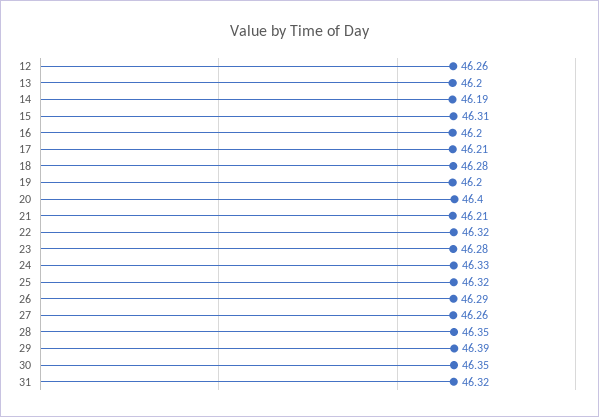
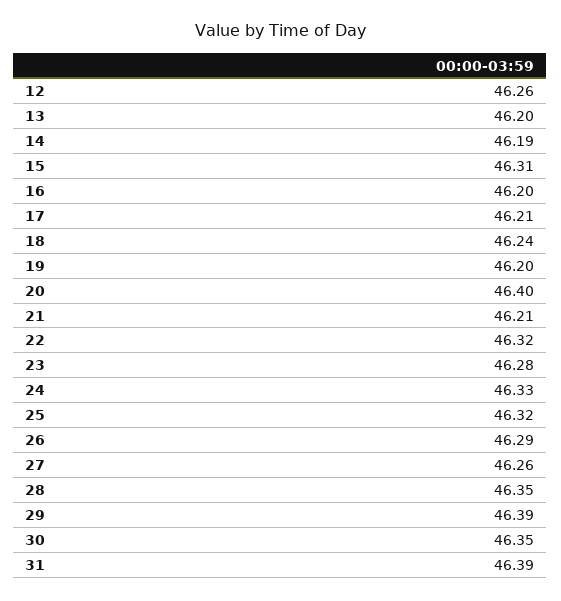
18: 46.28 -> 46.24
31: 46.32 -> 46.39

